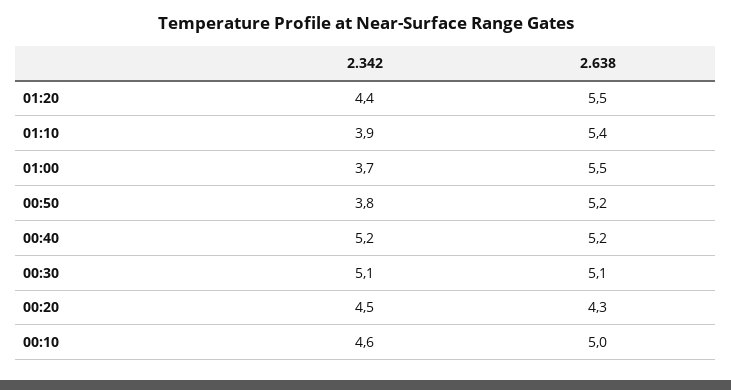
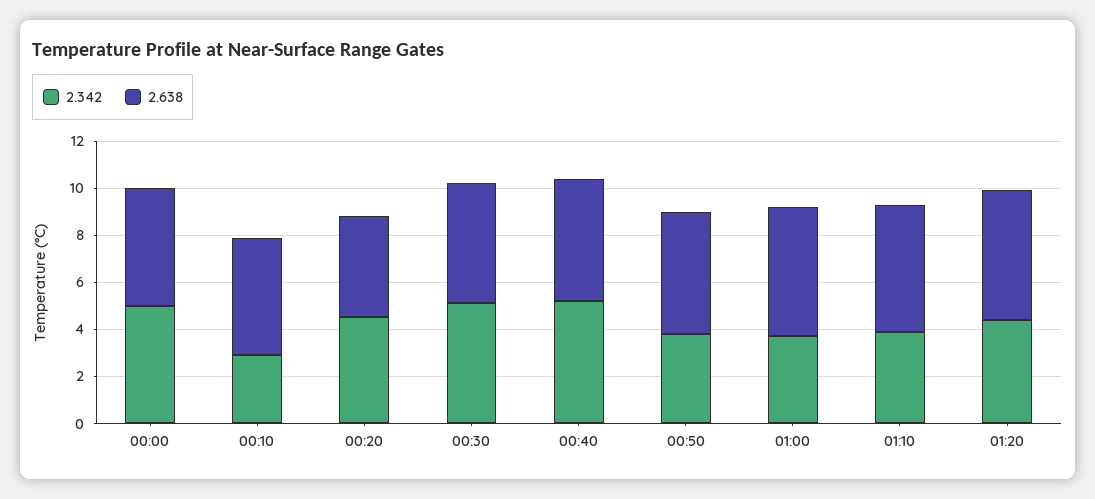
2.342, 00:10: 4.6 -> 3
2.342, 00:00: none -> 5
2.638, 00:00: none -> 5

